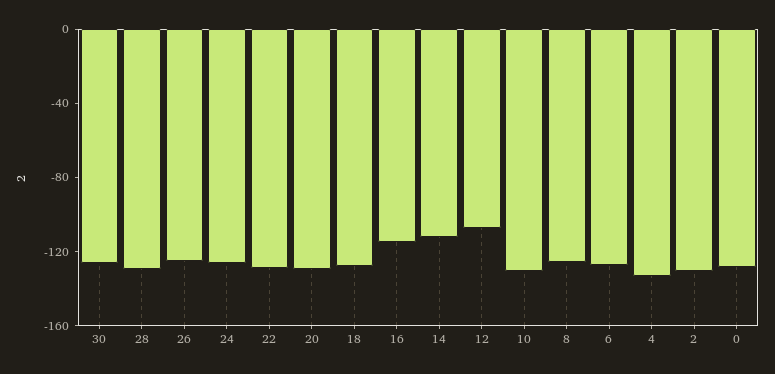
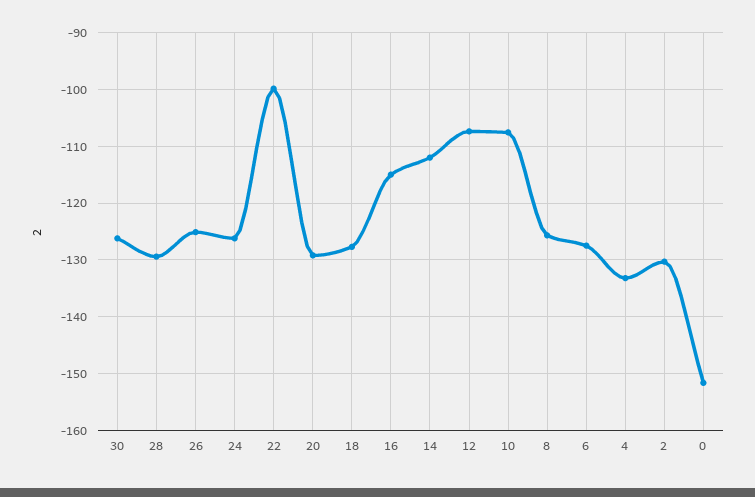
22: -130 -> -100
10: -130 -> -108
0: -130 -> -152

